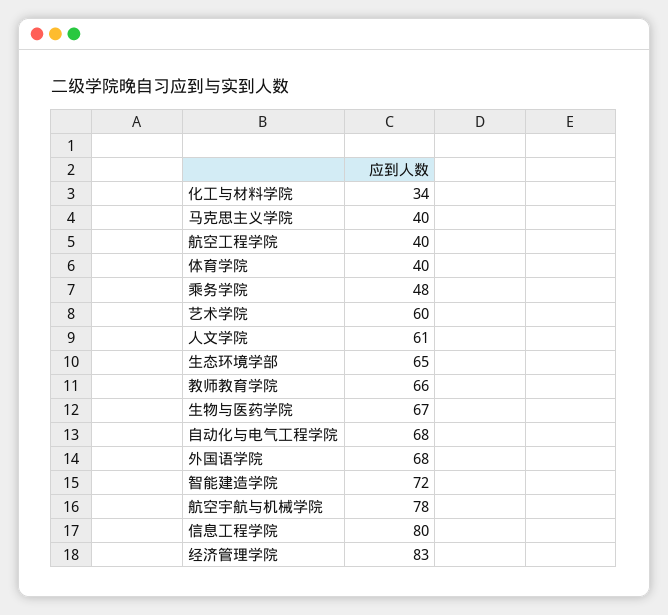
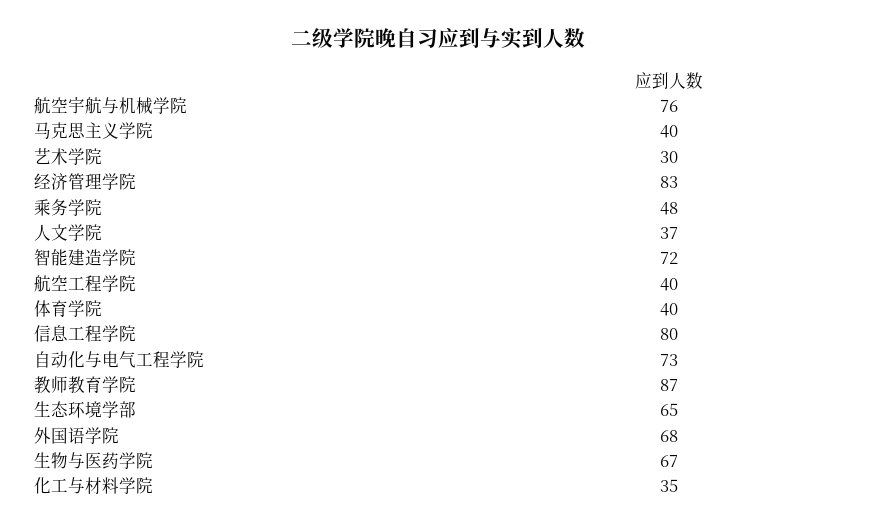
化工与材料学院: 34 -> 35
艺术学院: 60 -> 30
人文学院: 61 -> 37
教师教育学院: 66 -> 87
自动化与电气工程学院: 68 -> 73
航空宇航与机械学院: 78 -> 76

